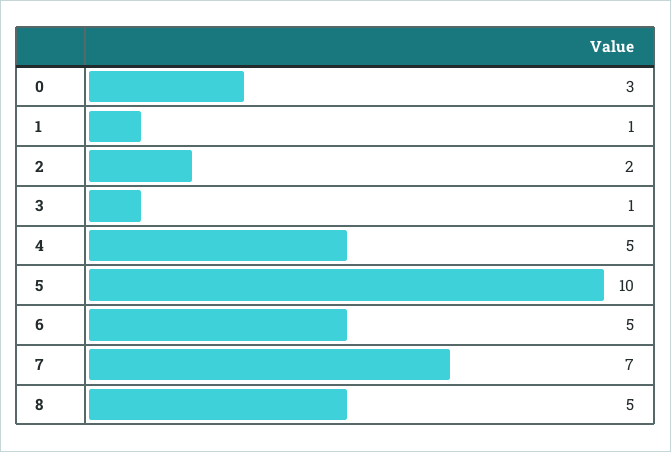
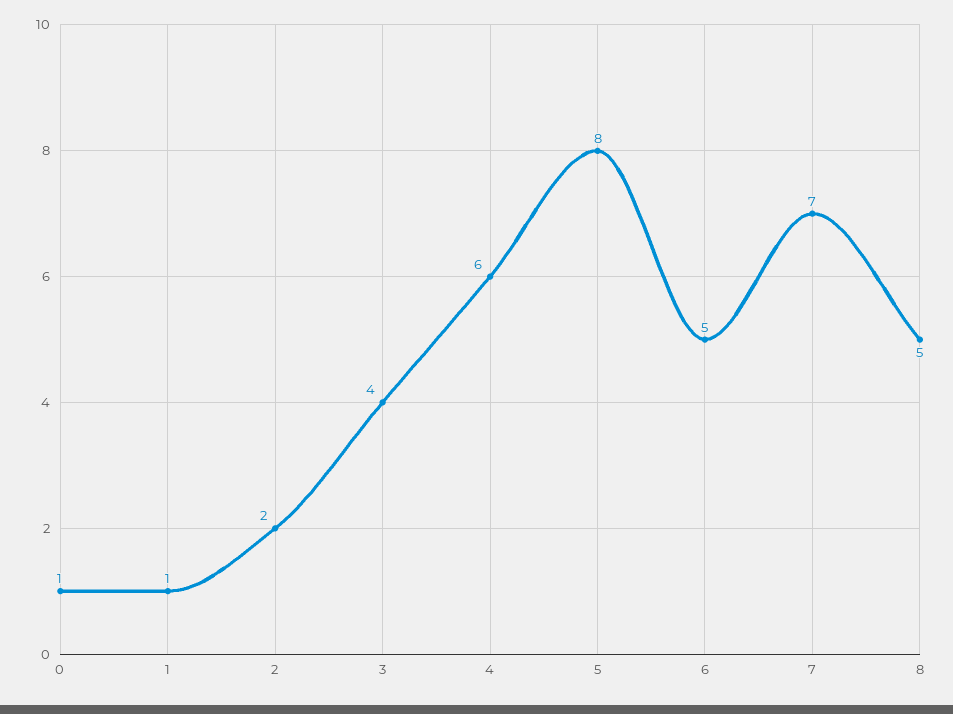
0: 3 -> 1
3: 1 -> 4
4: 5 -> 6
5: 10 -> 8

